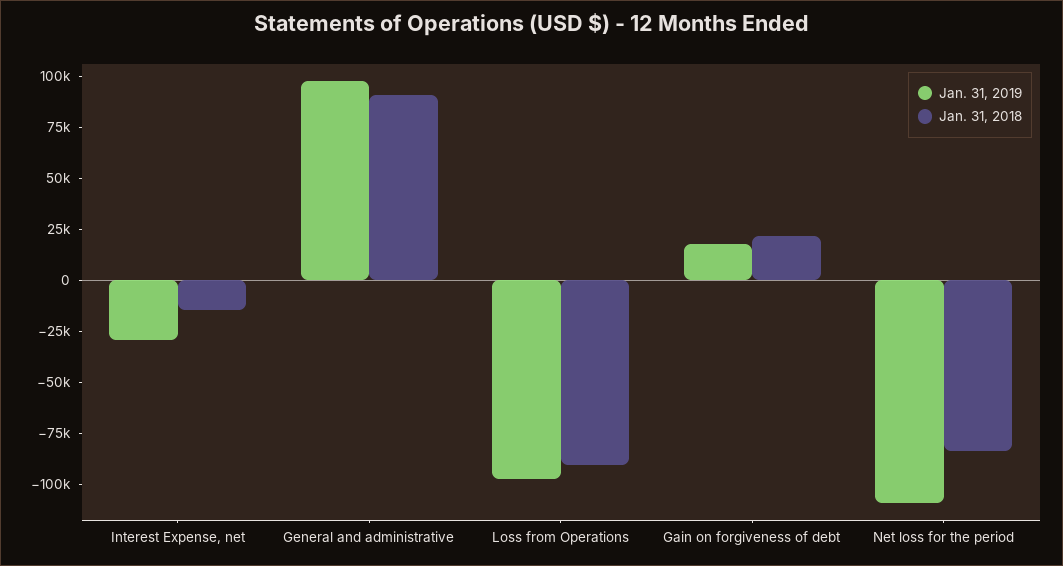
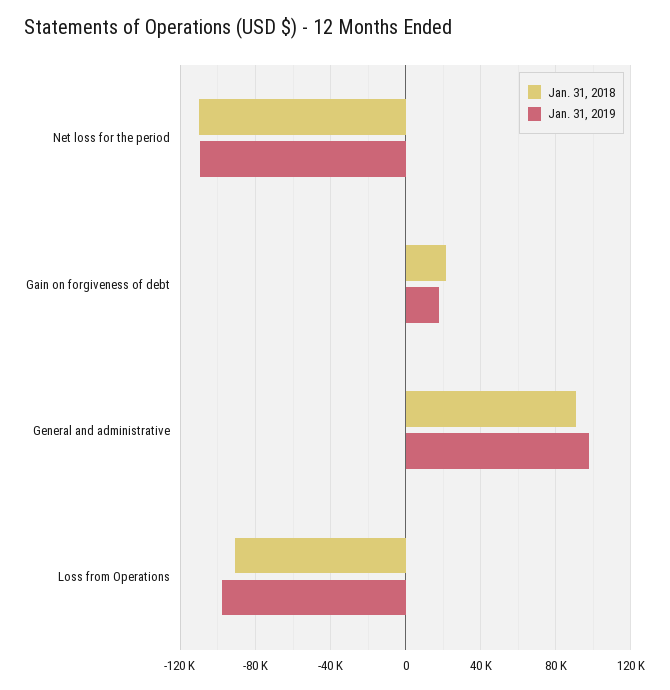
Jan. 31, 2019, Interest Expense, net: -30000 -> none
Jan. 31, 2018, Interest Expense, net: -15000 -> none
Jan. 31, 2018, Net loss for the period: -85000 -> -110000

